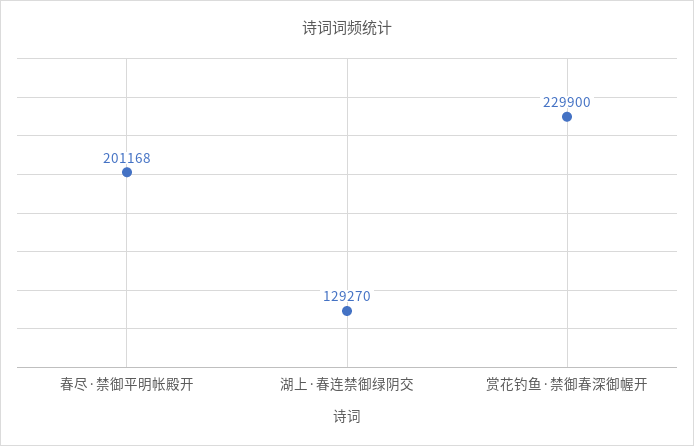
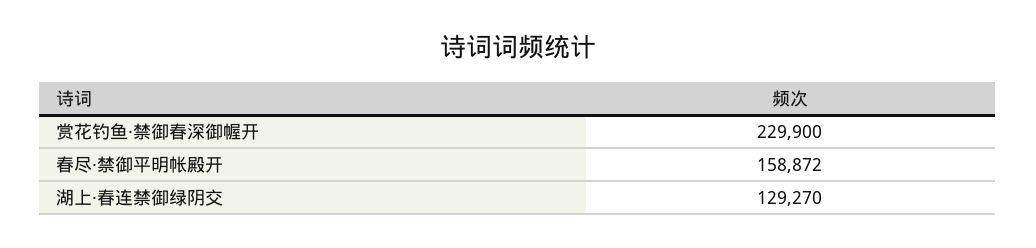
春尽·禁御平明帐殿开: 201168 -> 158872

